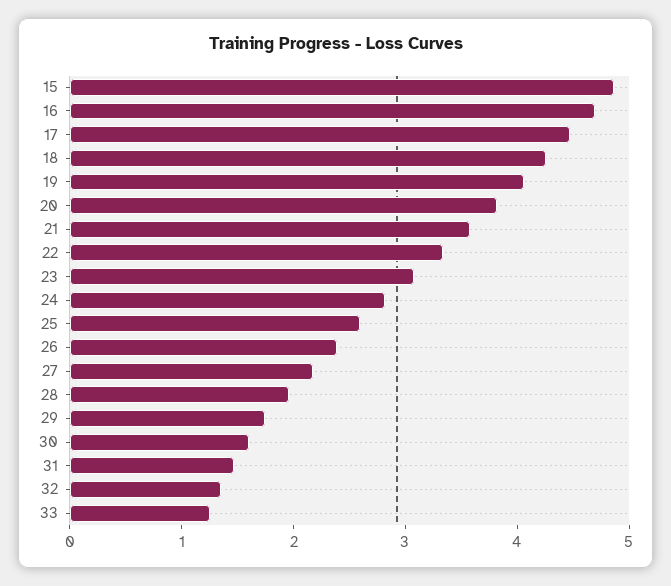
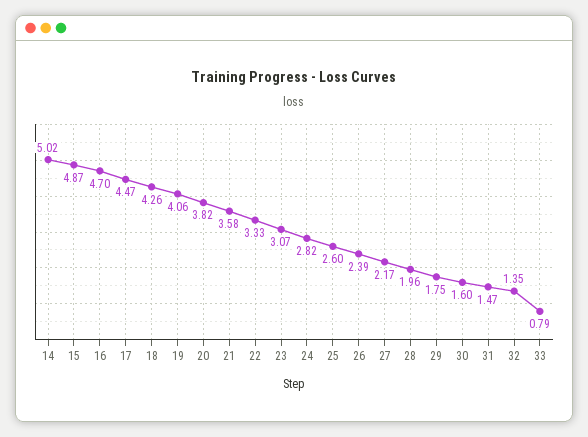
33: 1.2 -> 0.79
14: none -> 5.02

